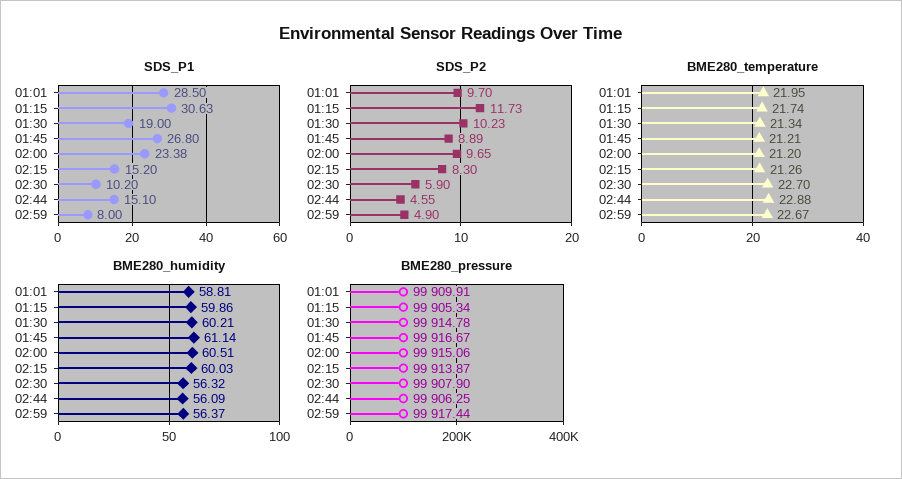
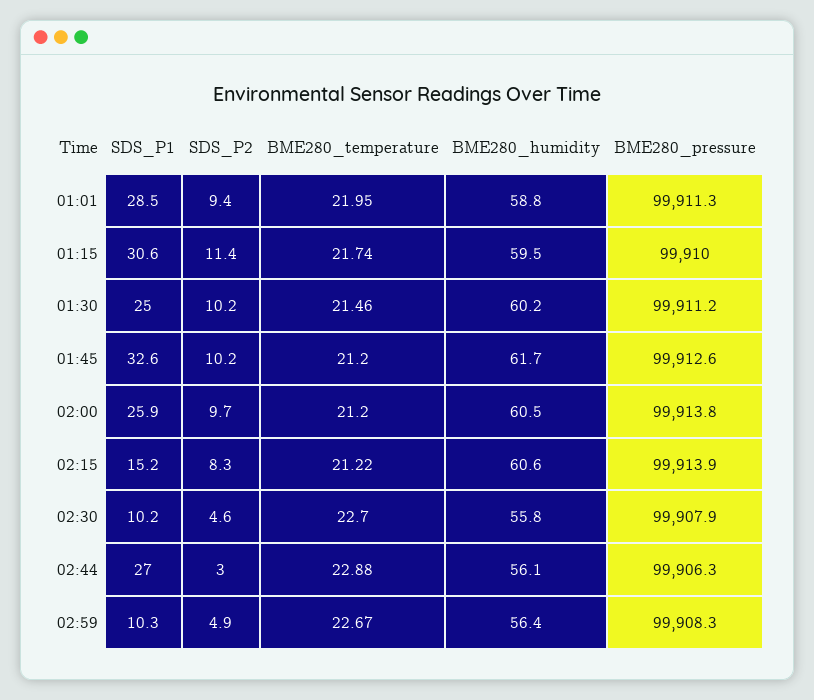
SDS_P1, 01:30: 19 -> 25
SDS_P1, 01:45: 26.8 -> 32.6
SDS_P1, 02:00: 23.38 -> 25.9
SDS_P1, 02:44: 15.1 -> 27
SDS_P1, 02:59: 8 -> 10.3
SDS_P2, 01:01: 9.7 -> 9.4
SDS_P2, 01:15: 11.73 -> 11.4
SDS_P2, 01:45: 8.89 -> 10.2
SDS_P2, 02:30: 5.9 -> 4.6
SDS_P2, 02:44: 4.55 -> 3
BME280_temperature, 01:30: 21.34 -> 21.46
BME280_temperature, 01:45: 21.21 -> 21.2
BME280_temperature, 02:15: 21.26 -> 21.22
BME280_humidity, 01:15: 59.86 -> 59.5
BME280_humidity, 01:45: 61.14 -> 61.7
BME280_humidity, 02:15: 60.03 -> 60.6
BME280_humidity, 02:30: 56.32 -> 55.8
BME280_pressure, 01:01: 99909.91 -> 99911.3
BME280_pressure, 01:15: 99905.34 -> 99910
BME280_pressure, 01:30: 99914.78 -> 99911.2
BME280_pressure, 01:45: 99916.67 -> 99912.6
BME280_pressure, 02:00: 99915.06 -> 99913.8
BME280_pressure, 02:59: 99917.44 -> 99908.3

